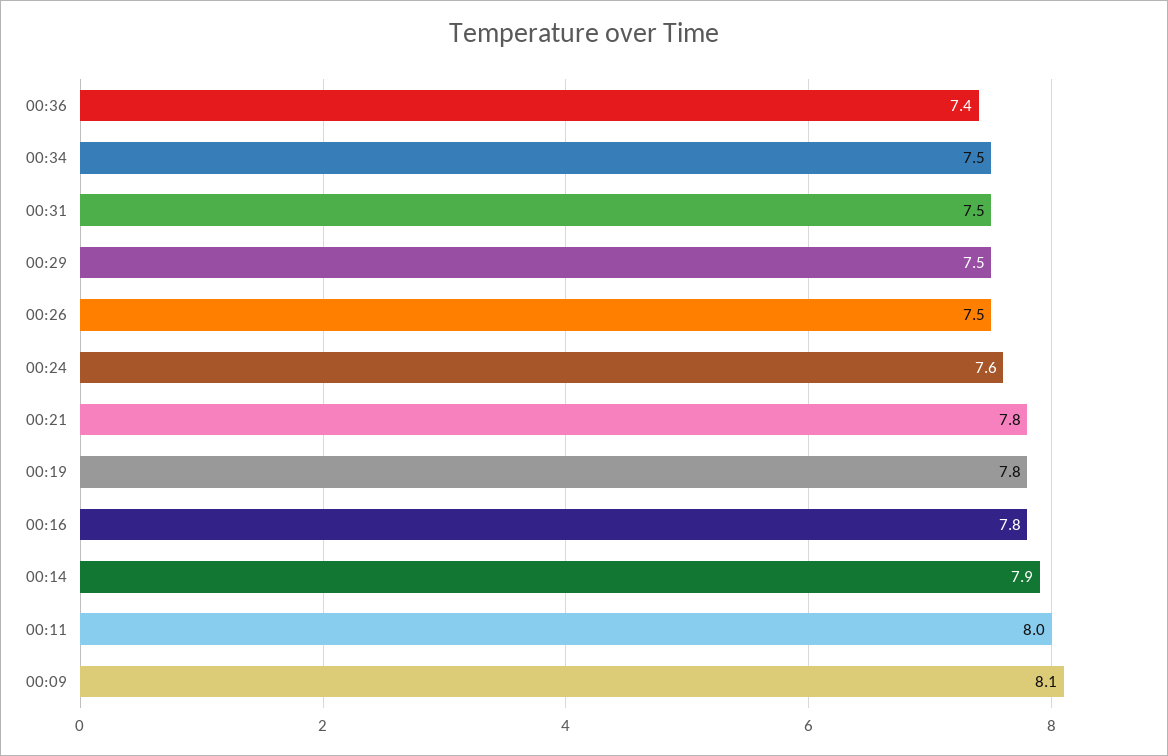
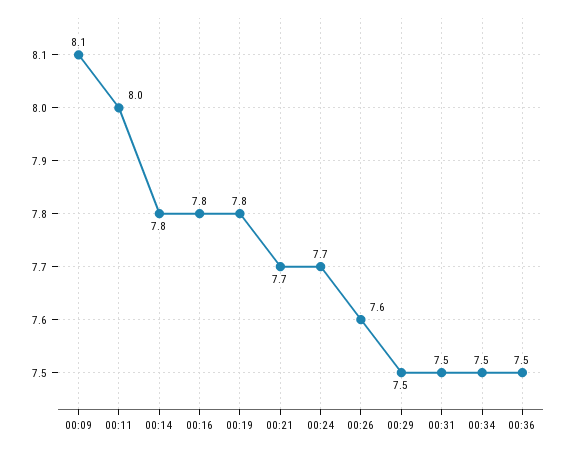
00:36: 7.4 -> 7.5
00:26: 7.5 -> 7.6
00:24: 7.6 -> 7.7
00:21: 7.8 -> 7.7
00:14: 7.9 -> 7.8

